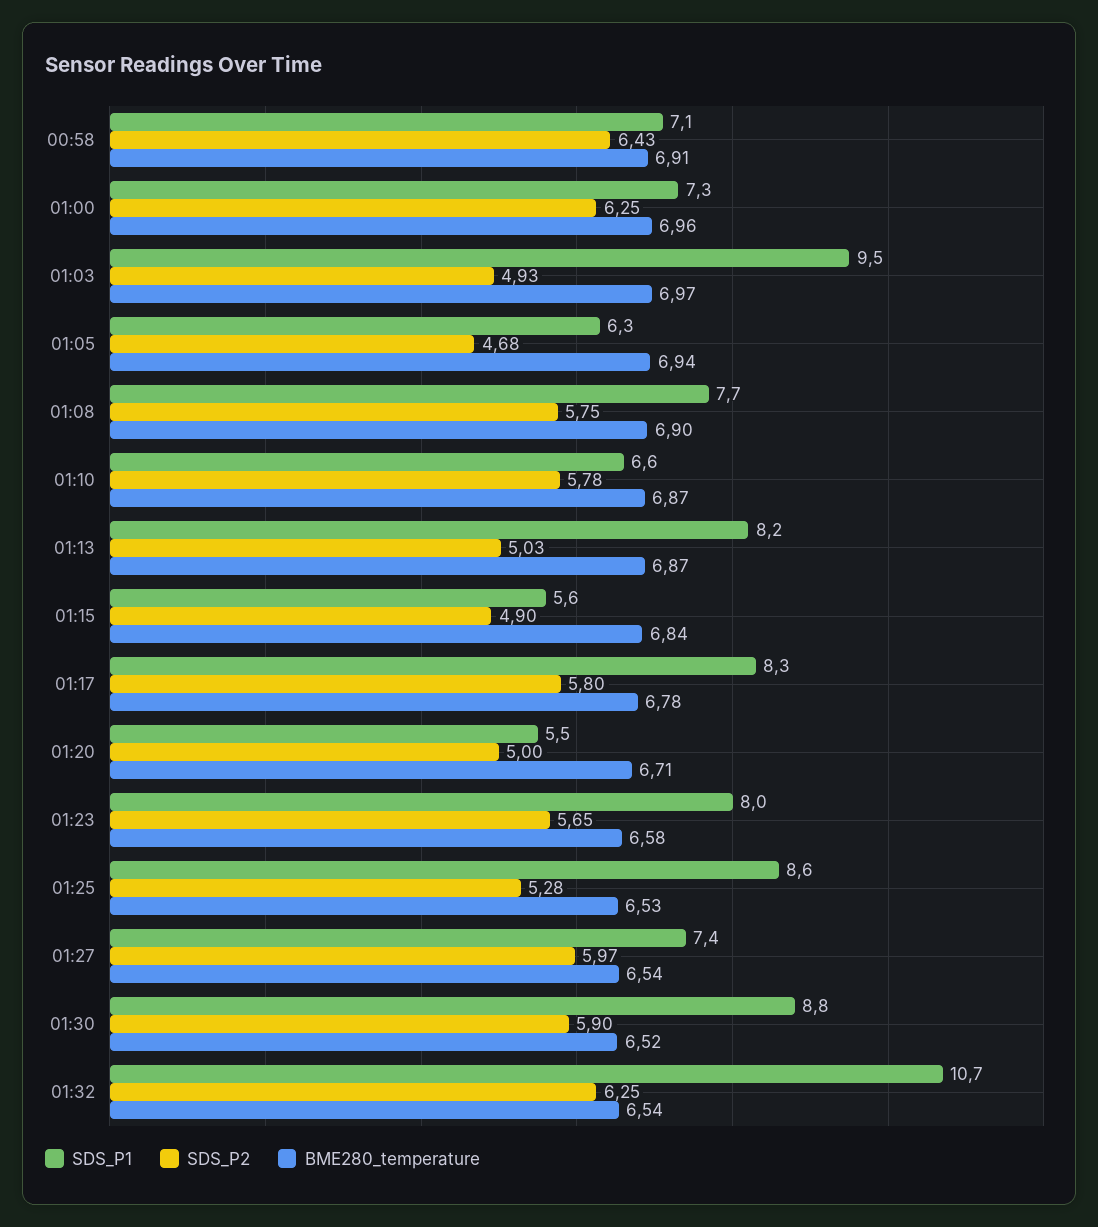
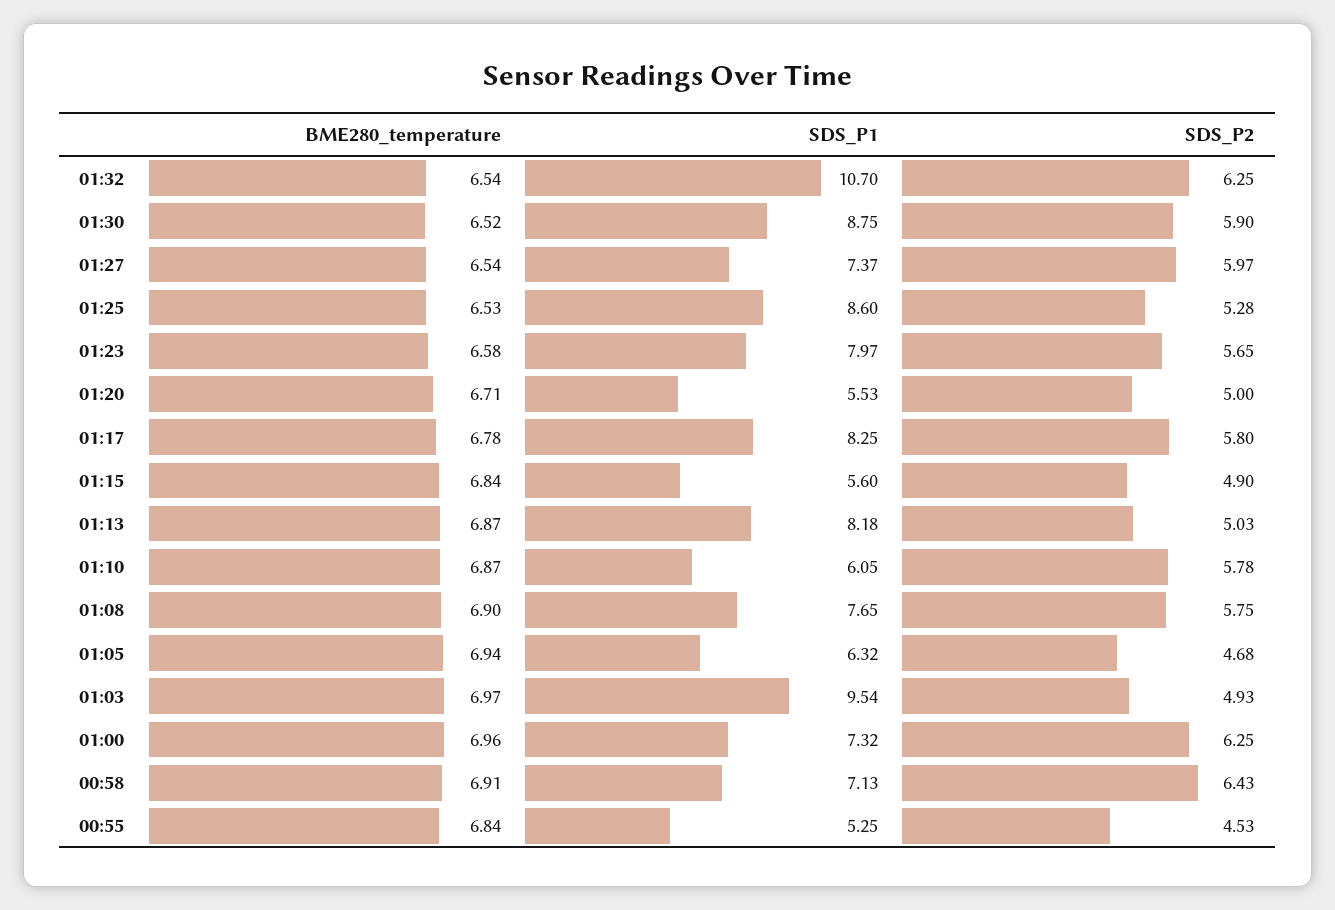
SDS_P1, 01:10: 6.6 -> 6.05
BME280_temperature, 00:55: none -> 6.84
SDS_P1, 00:55: none -> 5.25
SDS_P2, 00:55: none -> 4.53

